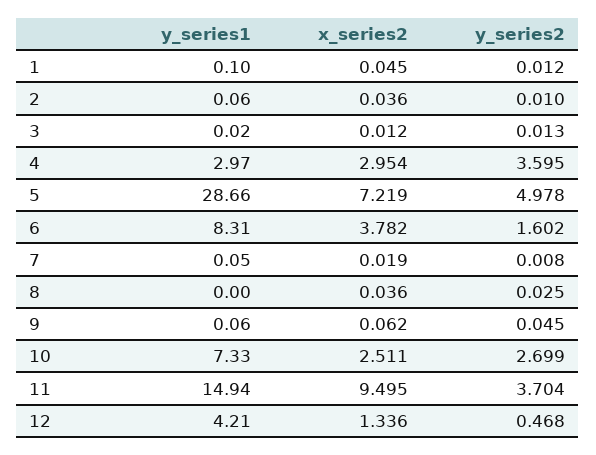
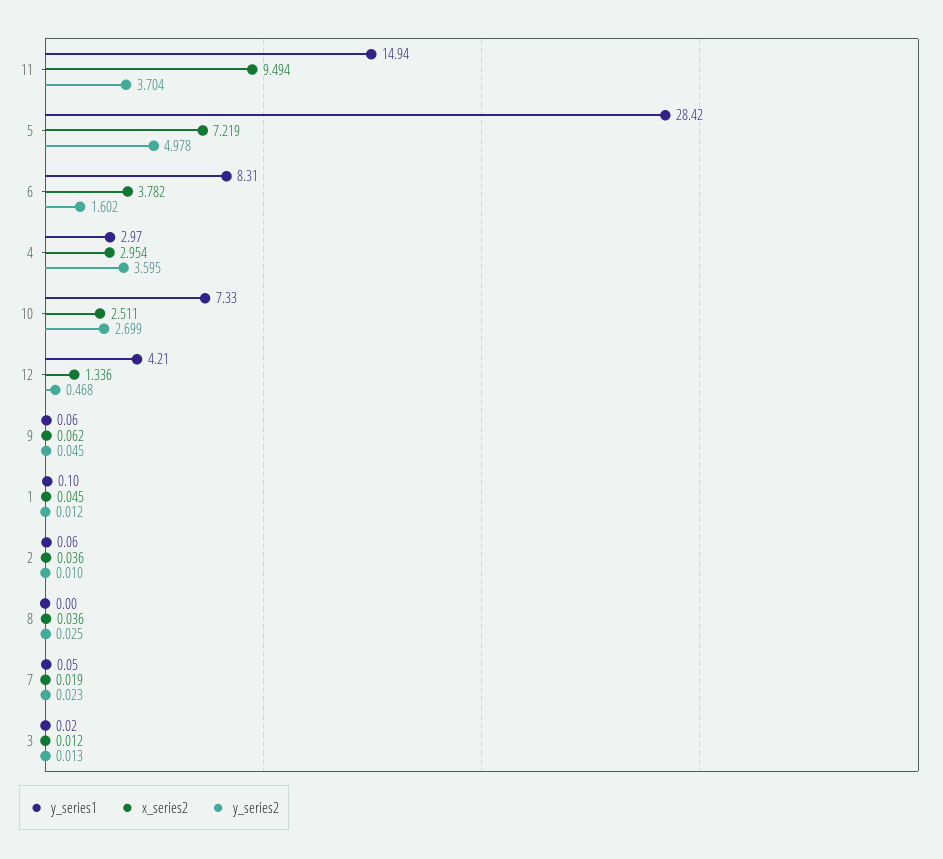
y_series1, 5: 28.66 -> 28.42
y_series2, 7: 0.008 -> 0.023
x_series2, 11: 9.495 -> 9.494

